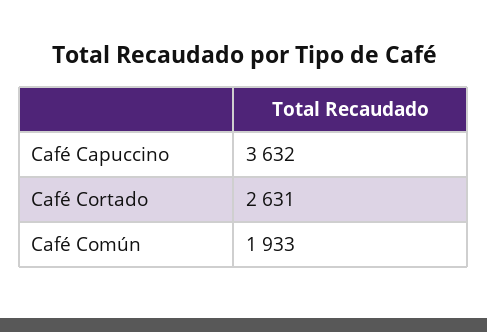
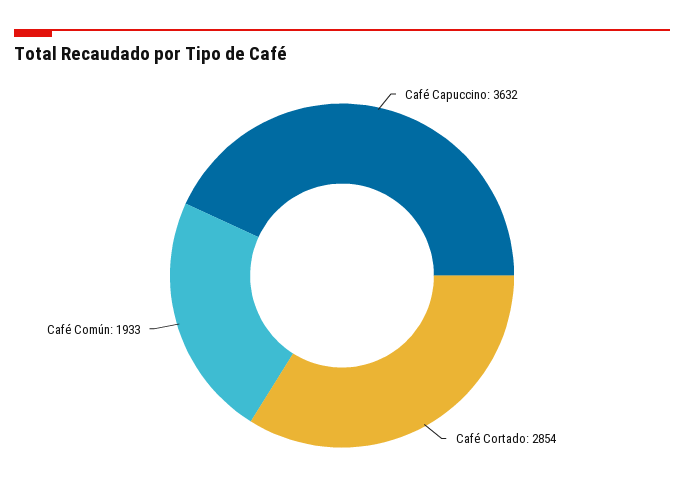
Café Cortado: 2631 -> 2854

